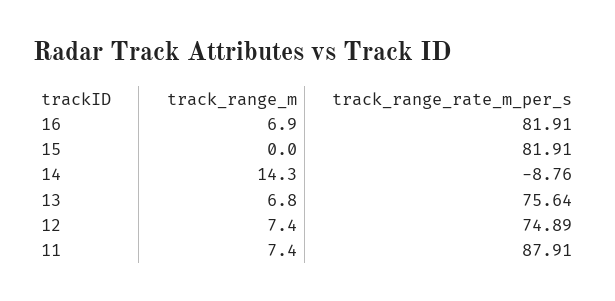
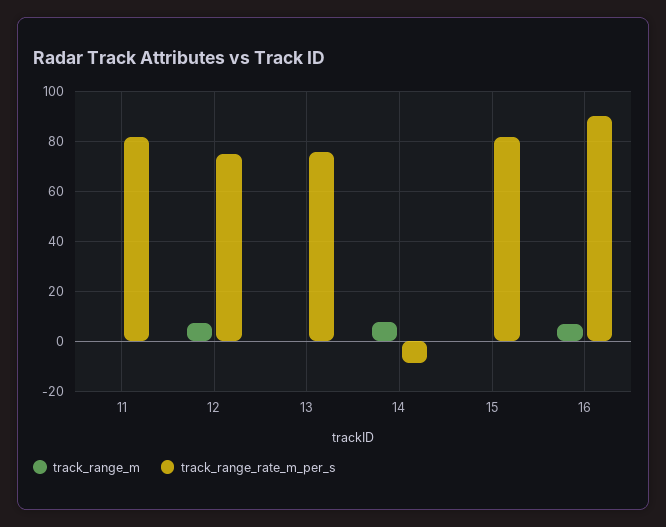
track_range_rate_m_per_s, 16: 81.91 -> 90
track_range_m, 14: 14.3 -> 7.5
track_range_m, 13: 6.8 -> 0
track_range_m, 11: 7.4 -> 0
track_range_rate_m_per_s, 11: 87.91 -> 82.5

